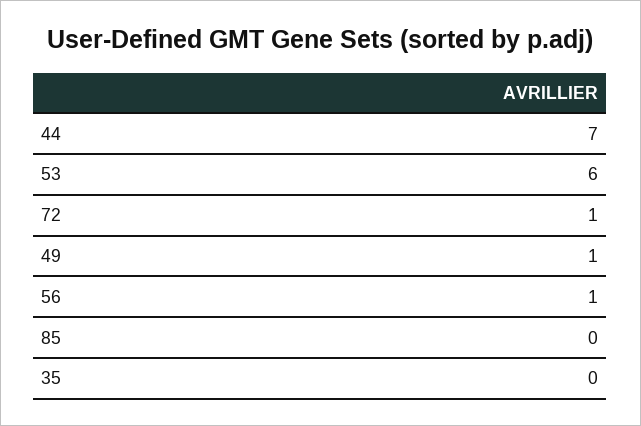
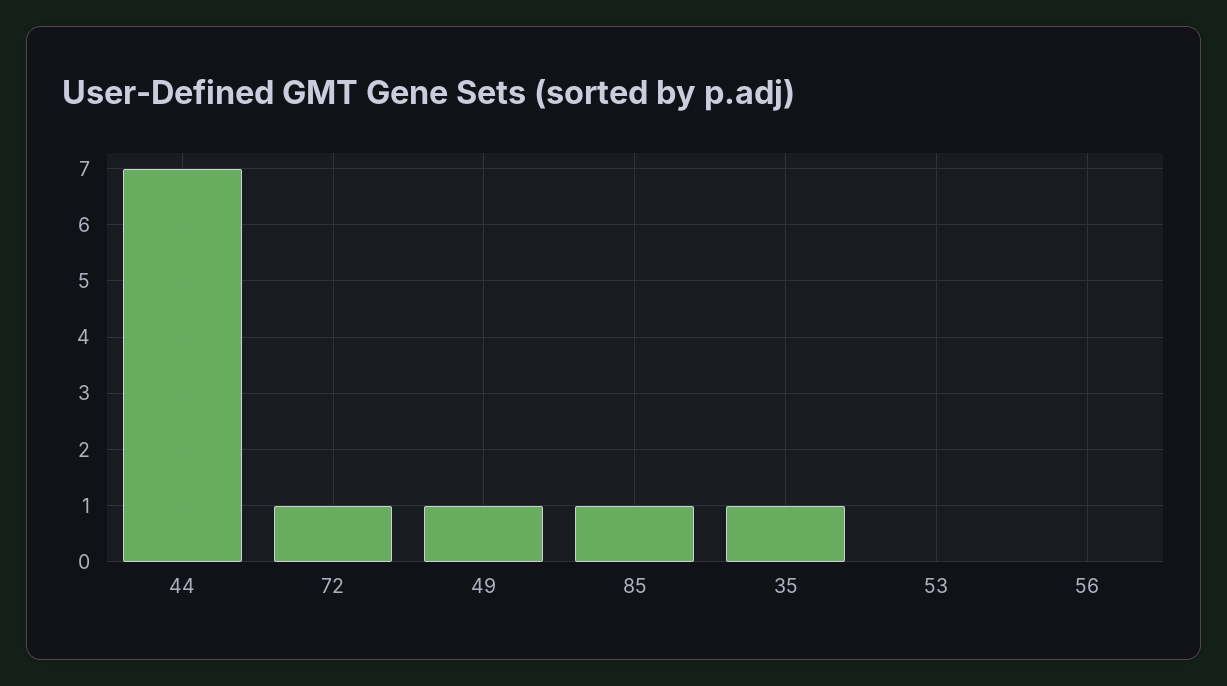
53: 6 -> 0
56: 1 -> 0
85: 0 -> 1
35: 0 -> 1

